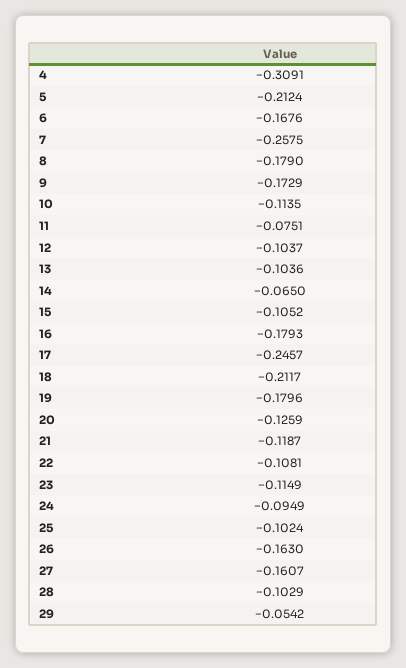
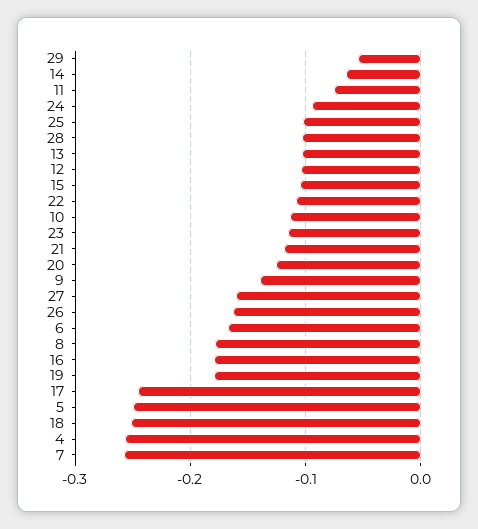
4: -0.3091 -> -0.26
5: -0.2124 -> -0.25
9: -0.1729 -> -0.14
18: -0.2117 -> -0.25

